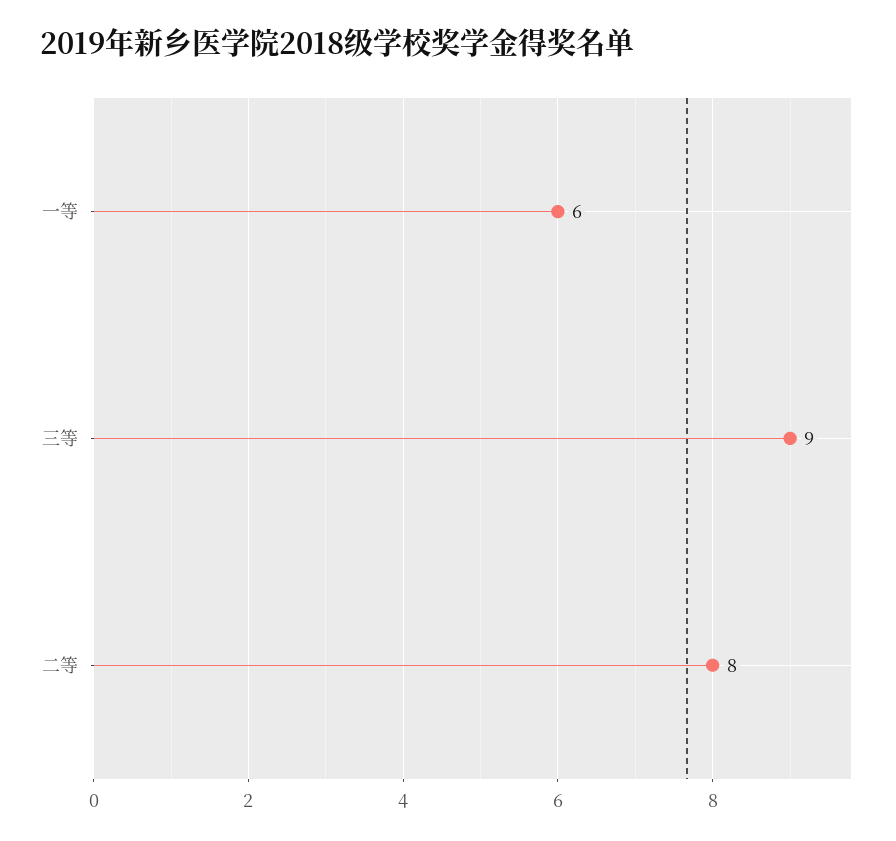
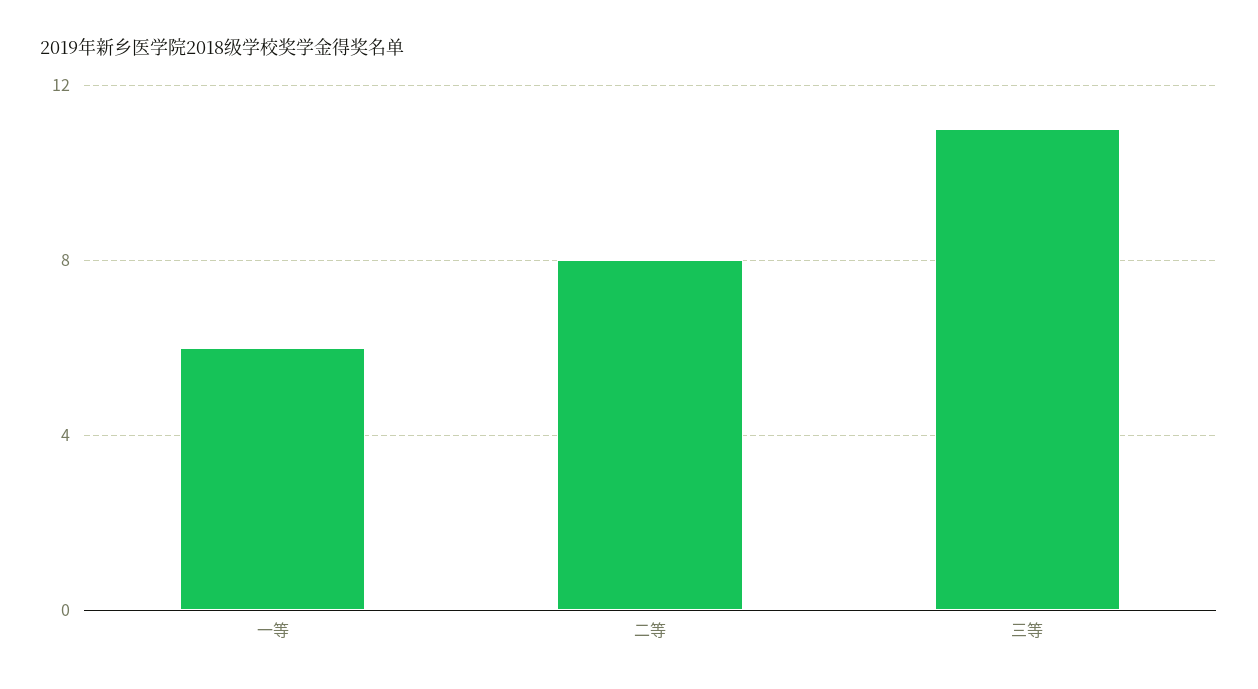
三等: 9 -> 11

